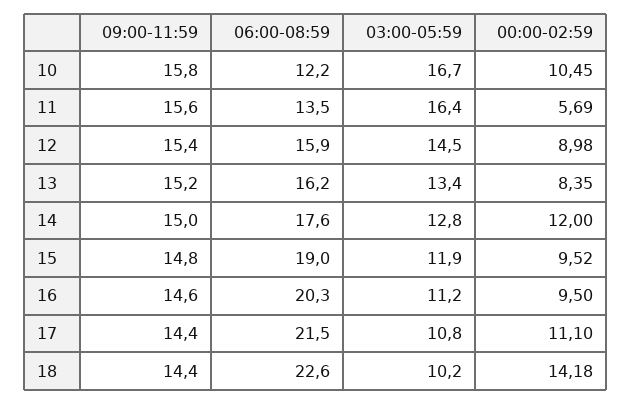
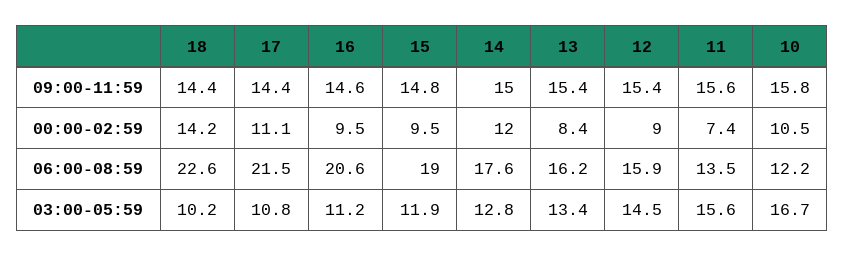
03:00-05:59, 11: 16.4 -> 15.6
00:00-02:59, 11: 5.69 -> 7.4
09:00-11:59, 13: 15.2 -> 15.4
06:00-08:59, 16: 20.3 -> 20.6

